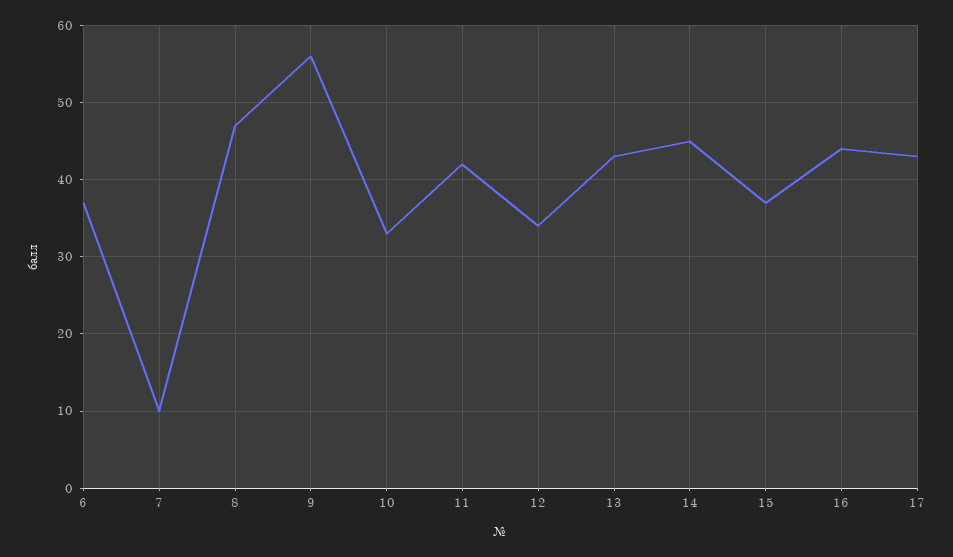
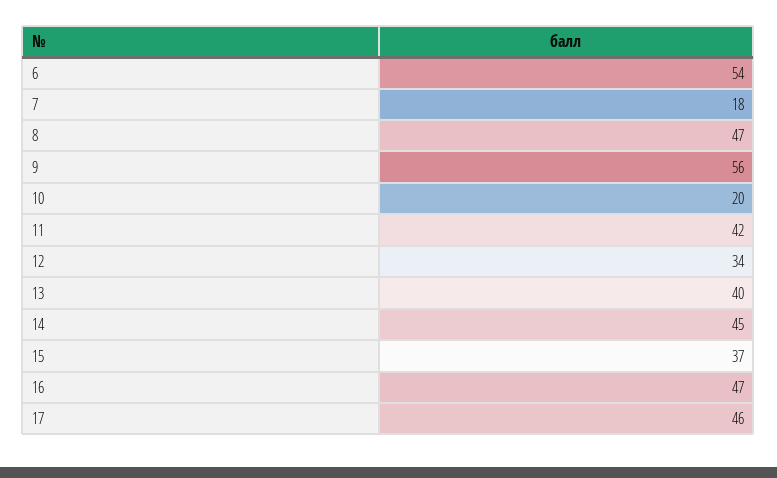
6: 37 -> 54
7: 10 -> 18
10: 33 -> 20
13: 43 -> 40
16: 44 -> 47
17: 43 -> 46

